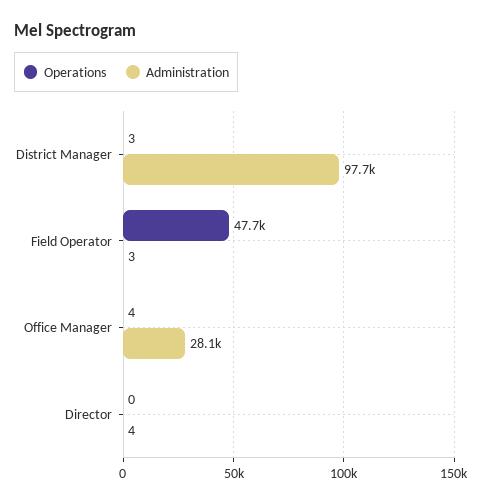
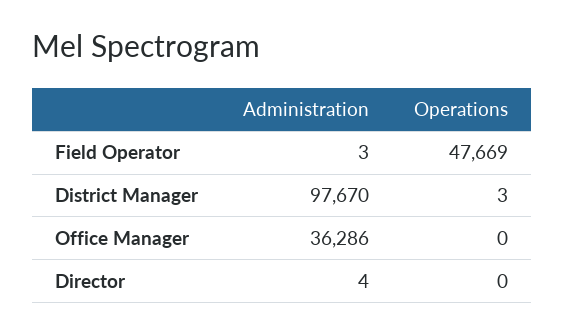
Operations, Office Manager: 4 -> 0
Administration, Office Manager: 28100 -> 36286

